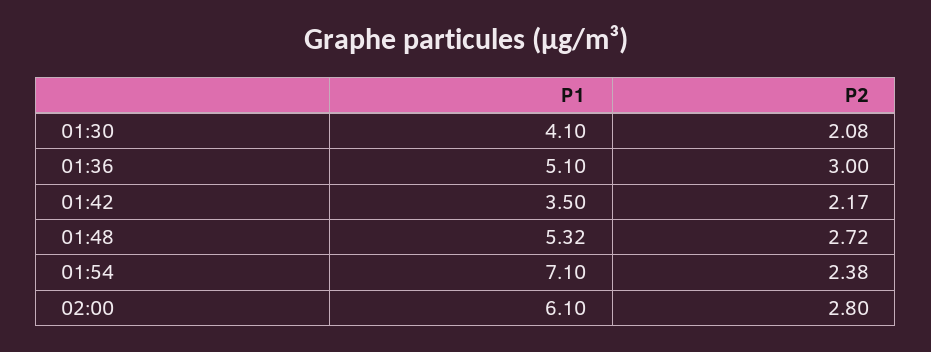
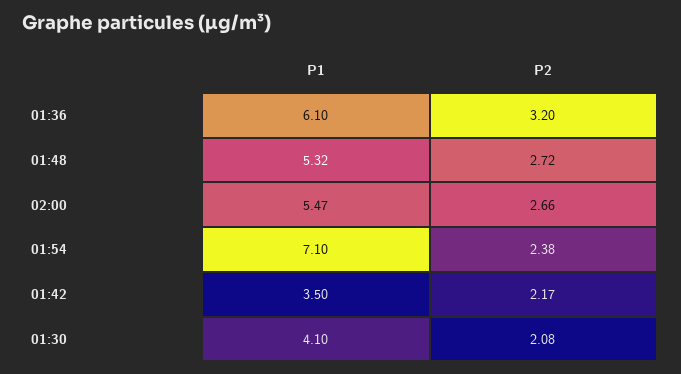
P1, 01:36: 5.1 -> 6.1
P2, 01:36: 3 -> 3.2
P1, 02:00: 6.1 -> 5.47
P2, 02:00: 2.8 -> 2.66

